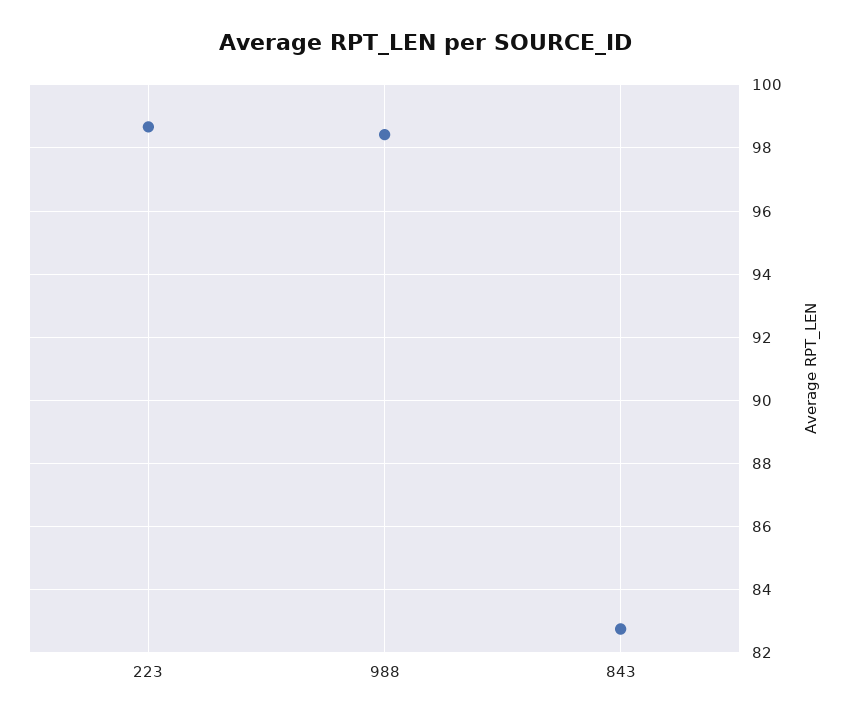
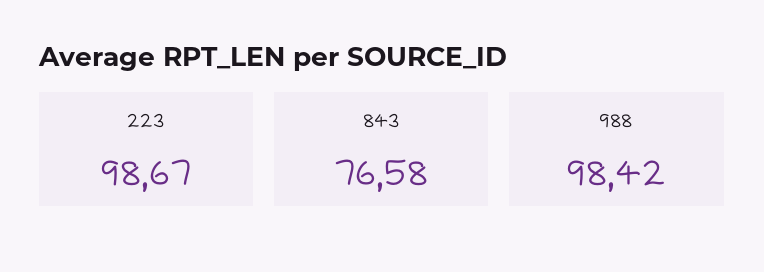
843: 82.8 -> 76.58

